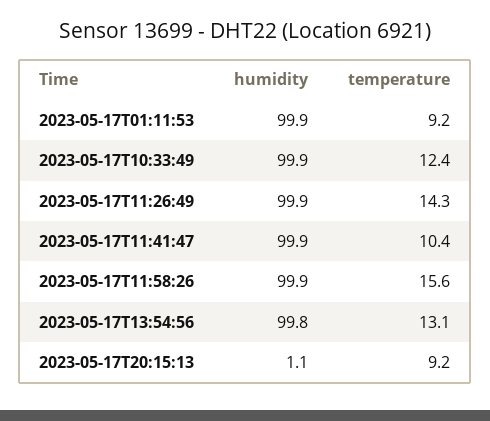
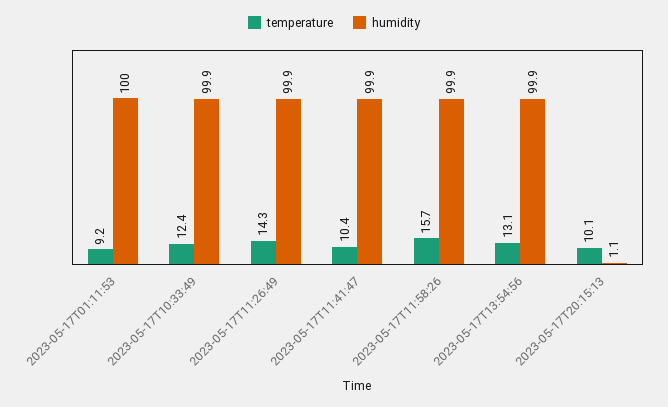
humidity, 2023-05-17T01:11:53: 99.9 -> 100
temperature, 2023-05-17T11:58:26: 15.6 -> 15.7
humidity, 2023-05-17T13:54:56: 99.8 -> 99.9
temperature, 2023-05-17T20:15:13: 9.2 -> 10.1

